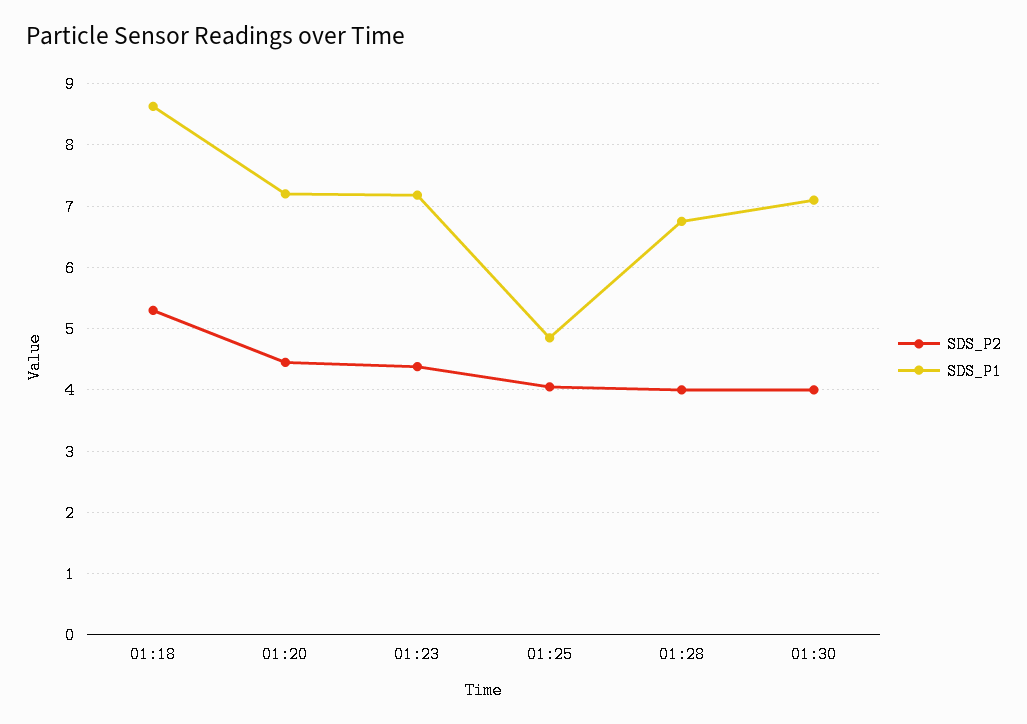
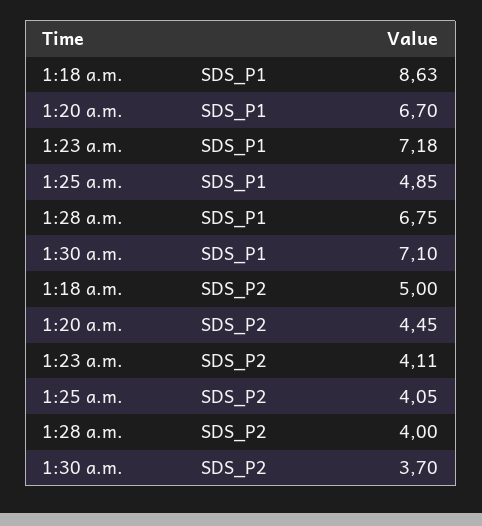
SDS_P2, 01:18: 5.3 -> 5
SDS_P1, 01:20: 7.2 -> 6.7
SDS_P2, 01:23: 4.4 -> 4.11
SDS_P2, 01:30: 4 -> 3.7

